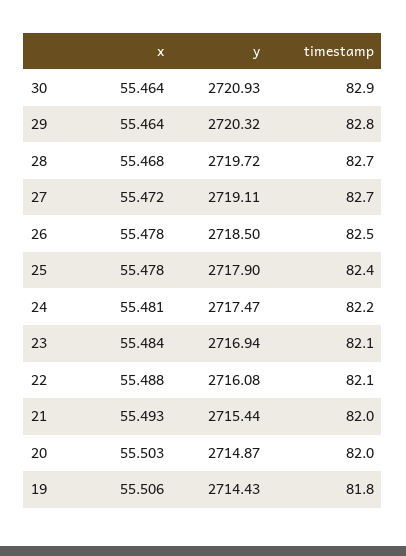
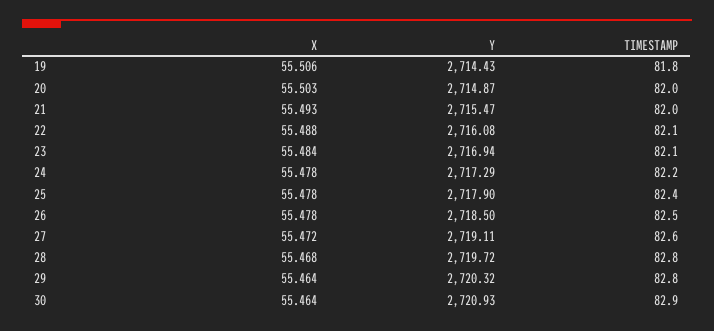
timestamp, 28: 82.7 -> 82.8
timestamp, 27: 82.7 -> 82.6
x, 24: 55.481 -> 55.478
y, 24: 2717.47 -> 2717.29
y, 21: 2715.44 -> 2715.47

